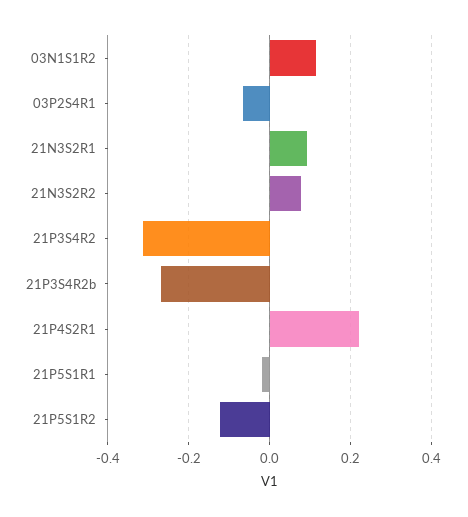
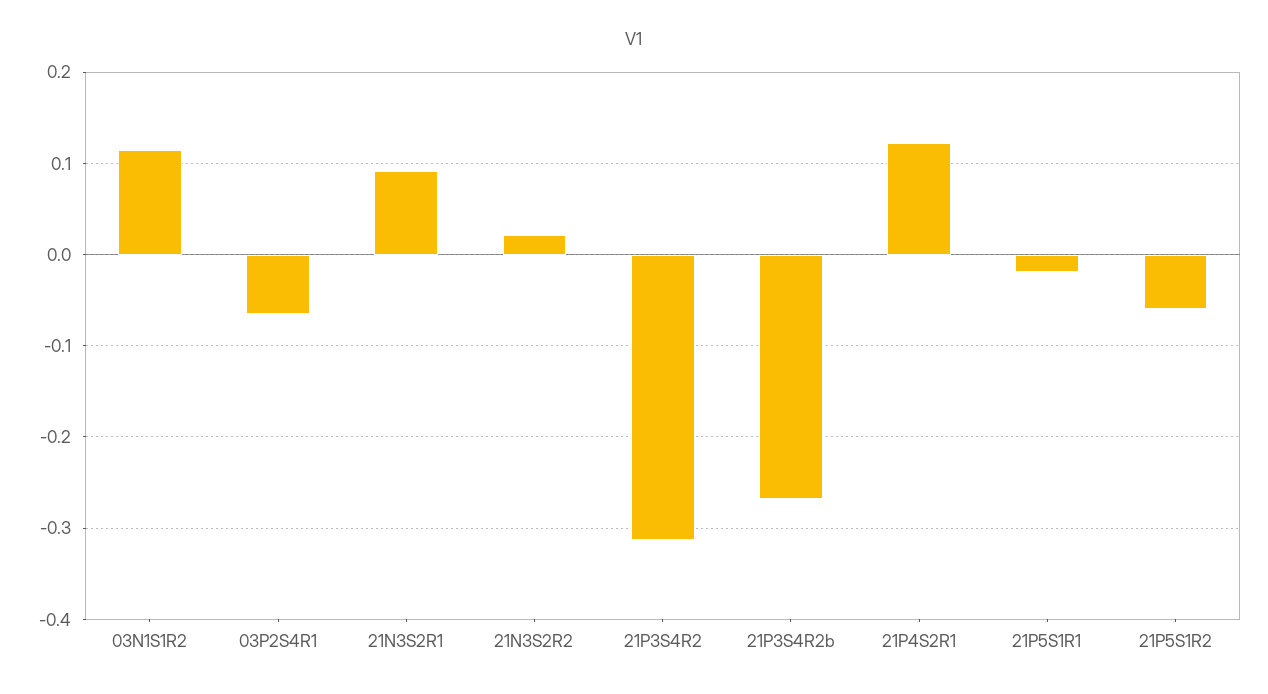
21N3S2R2: 0.08 -> 0.02
21P4S2R1: 0.22 -> 0.12
21P5S1R2: -0.12 -> -0.06

